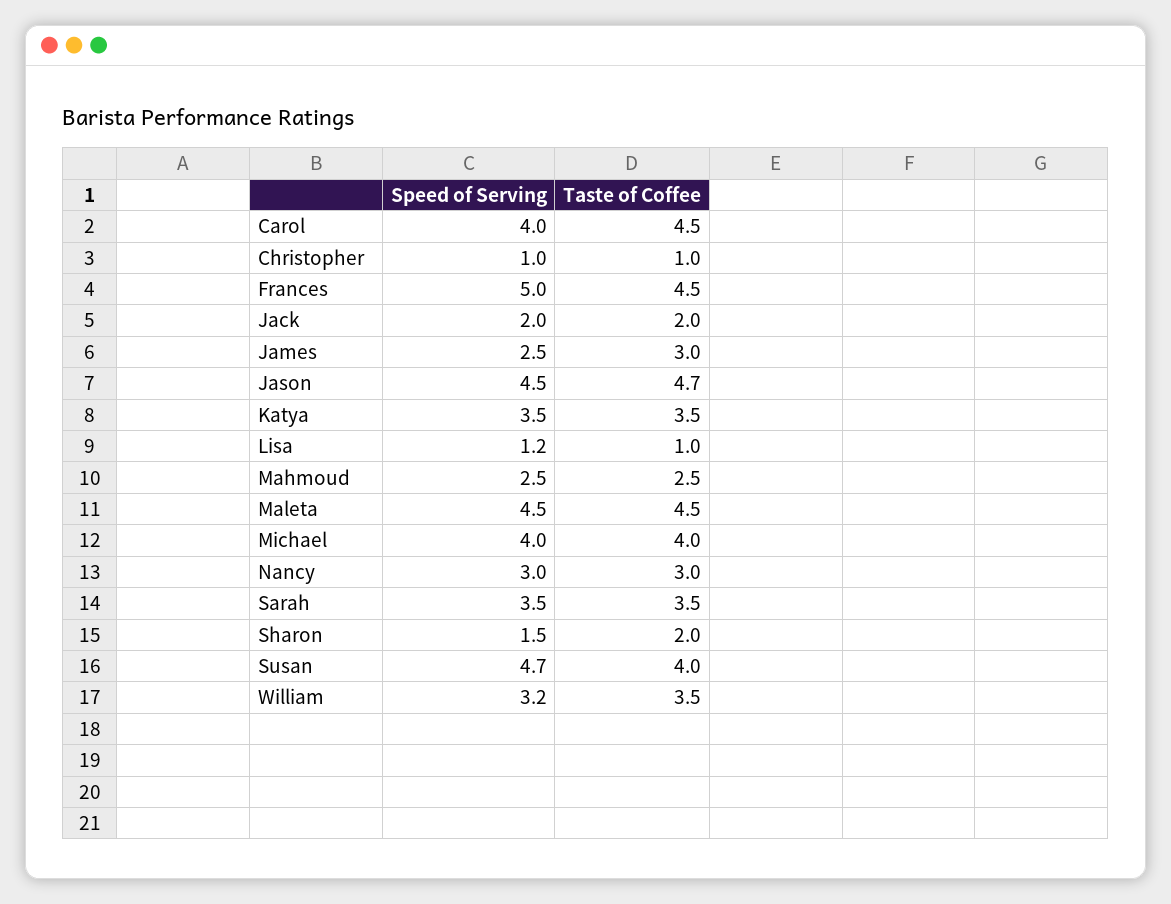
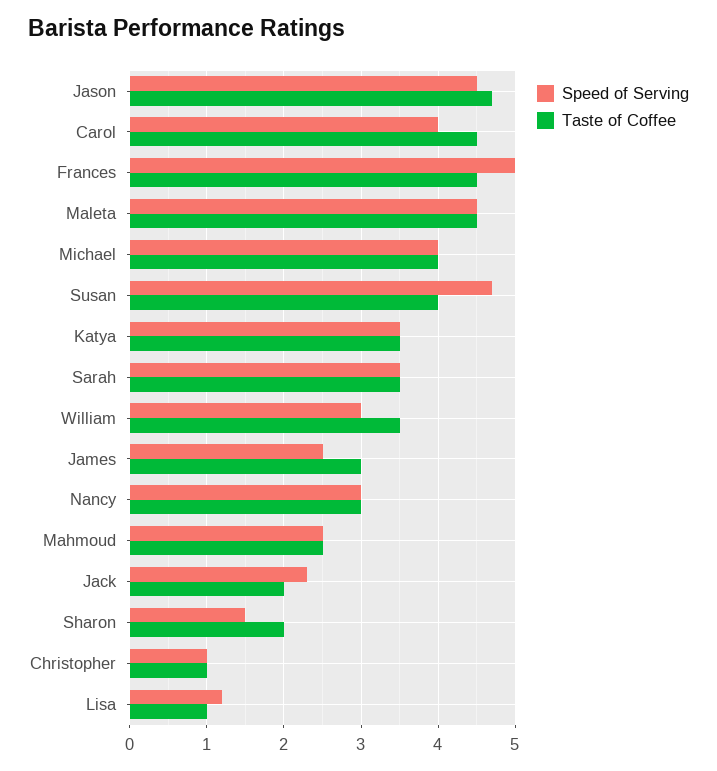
Speed of Serving, Jack: 2 -> 2.3
Speed of Serving, William: 3.2 -> 3

